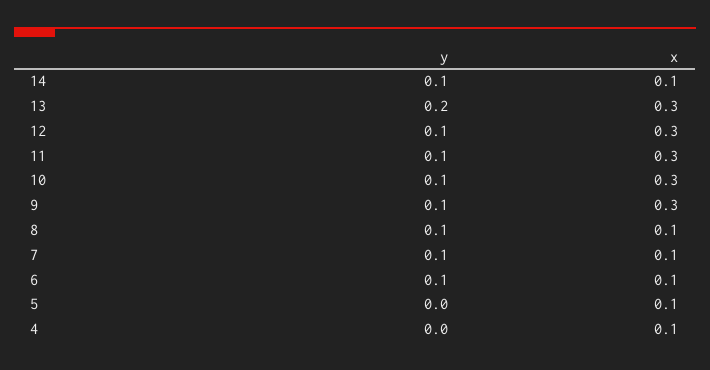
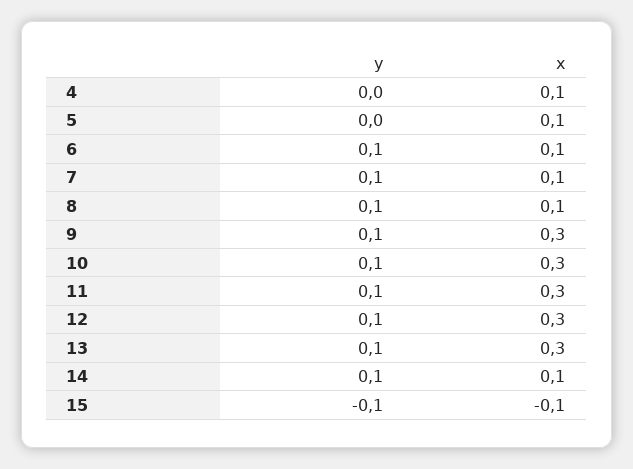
y, 13: 0.2 -> 0.1
y, 15: none -> -0.1
x, 15: none -> -0.1

